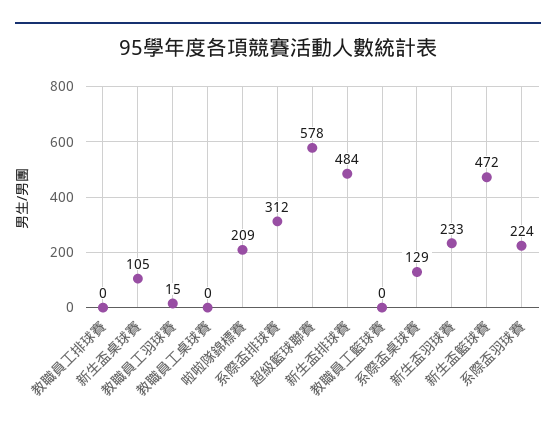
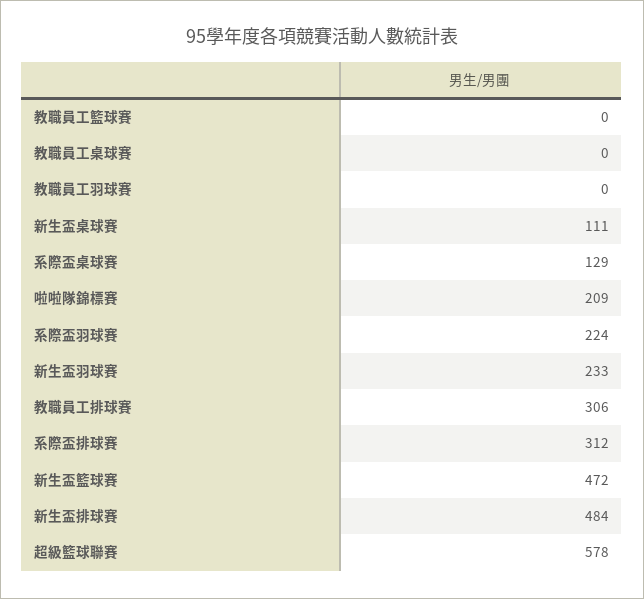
教職員工排球賽: 0 -> 306
新生盃桌球賽: 105 -> 111
教職員工羽球賽: 15 -> 0

